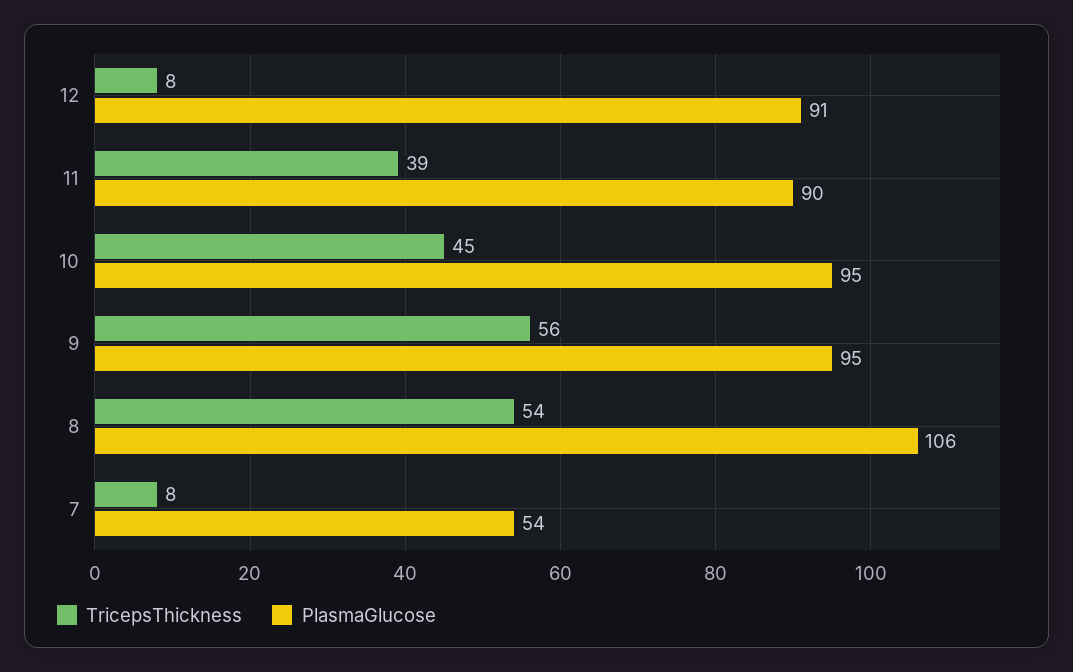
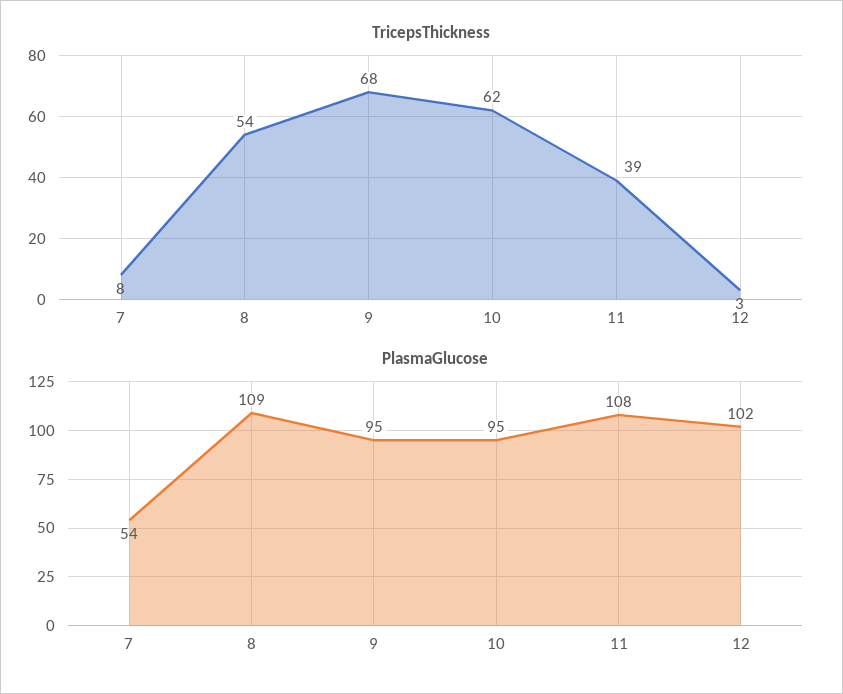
TricepsThickness, 12: 8 -> 3
PlasmaGlucose, 12: 91 -> 102
PlasmaGlucose, 11: 90 -> 108
TricepsThickness, 10: 45 -> 62
TricepsThickness, 9: 56 -> 68
PlasmaGlucose, 8: 106 -> 109

